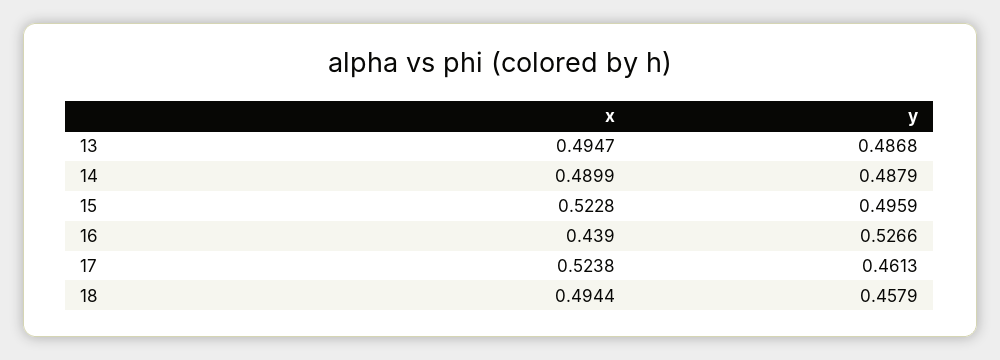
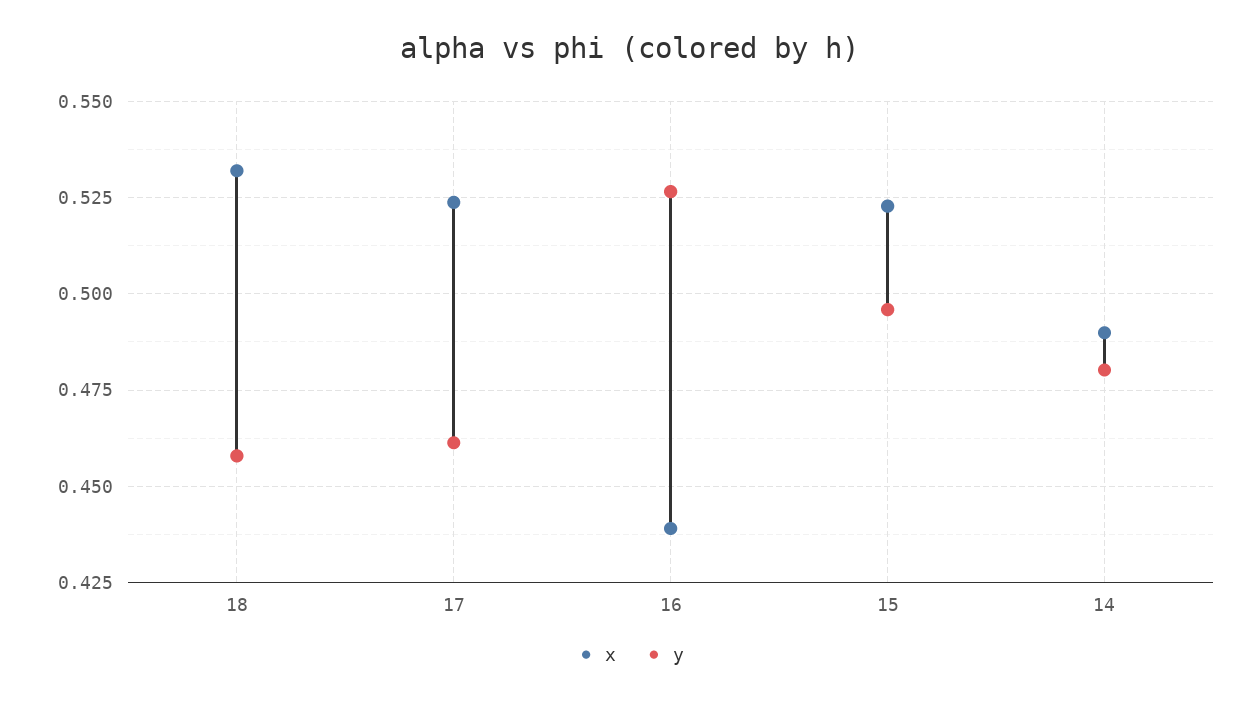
x, 13: 0.4947 -> none
y, 13: 0.4868 -> none
y, 14: 0.4879 -> 0.48
x, 18: 0.4944 -> 0.5325

